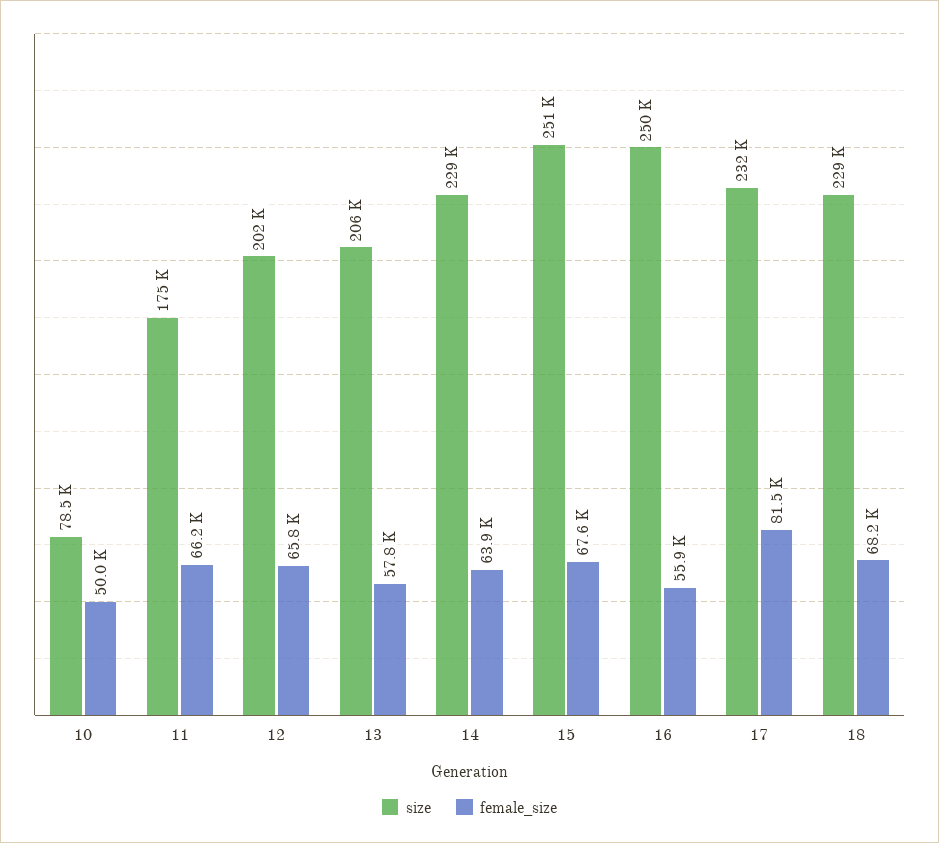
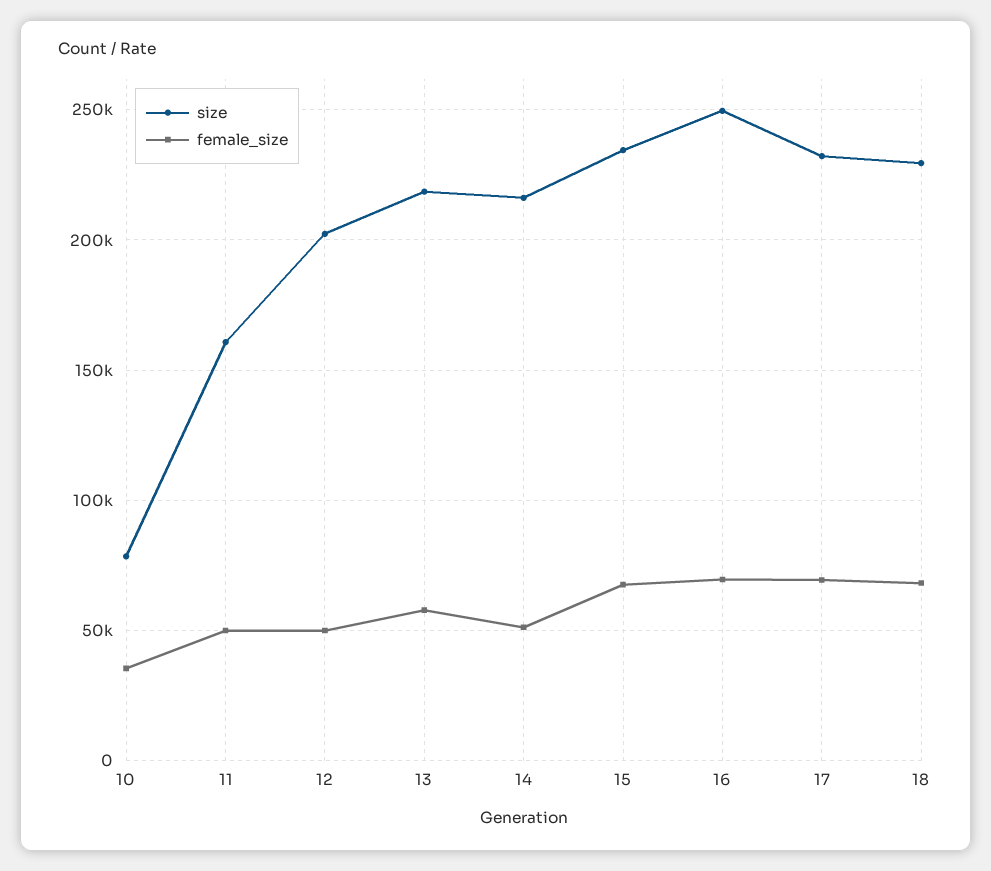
female_size, 10: 50000 -> 35000
size, 11: 175000 -> 160000
female_size, 11: 66200 -> 50000
female_size, 12: 65800 -> 50000
size, 13: 206000 -> 220000
size, 14: 229000 -> 215000
female_size, 14: 63900 -> 50000
size, 15: 251000 -> 235000
female_size, 16: 55900 -> 70000
female_size, 17: 81500 -> 70000

